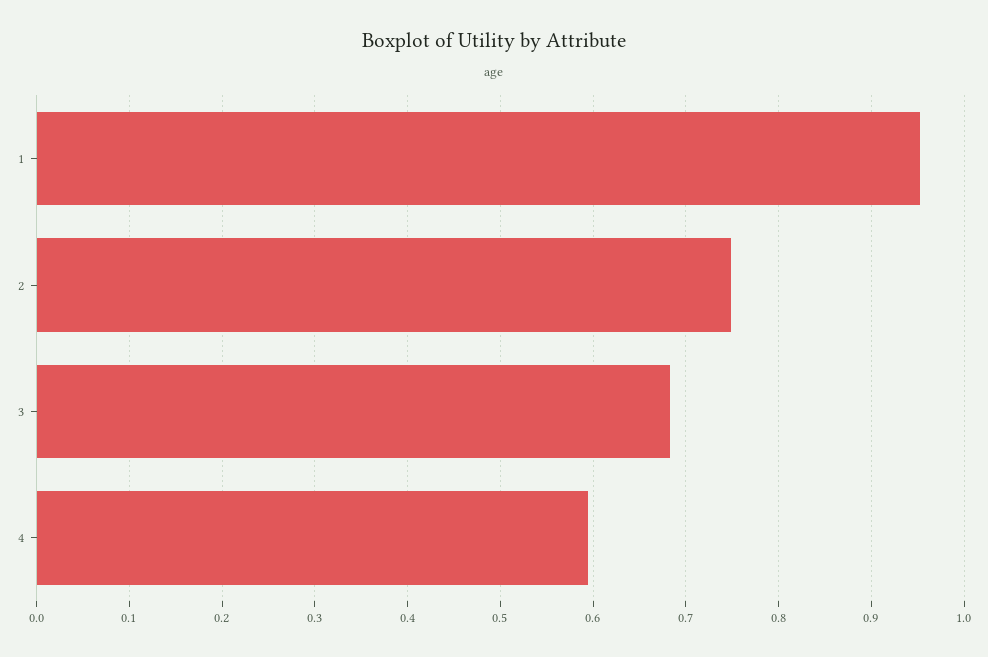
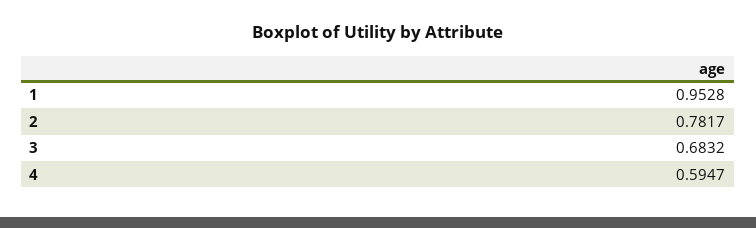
2: 0.75 -> 0.7817

